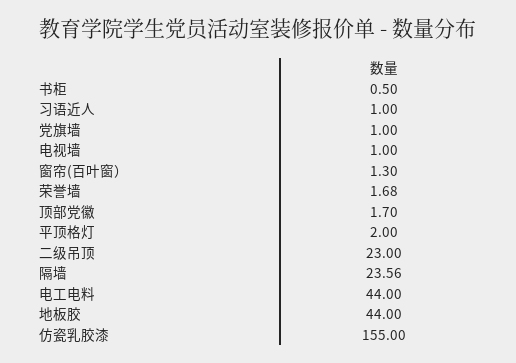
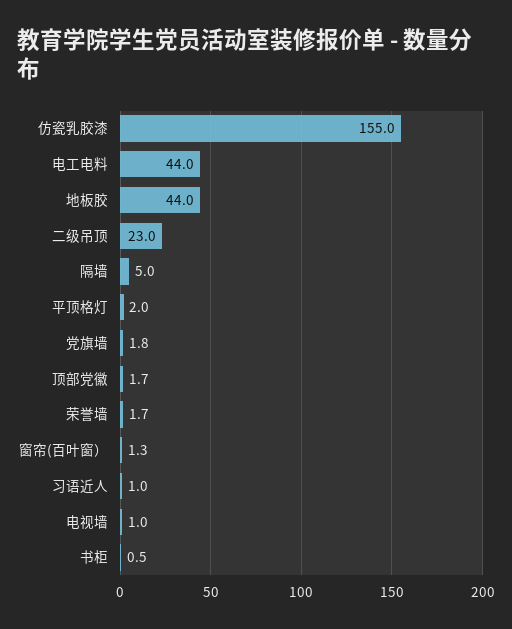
党旗墙: 1 -> 1.8
隔墙: 23.56 -> 5

